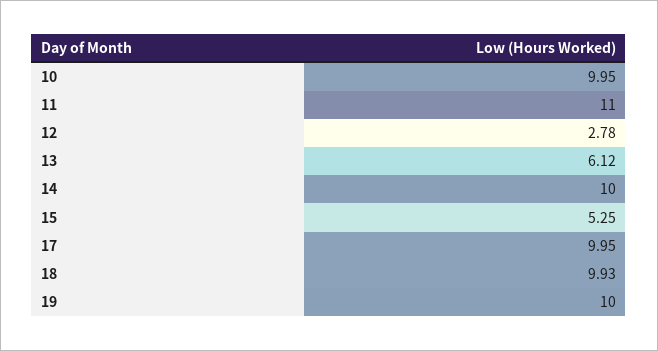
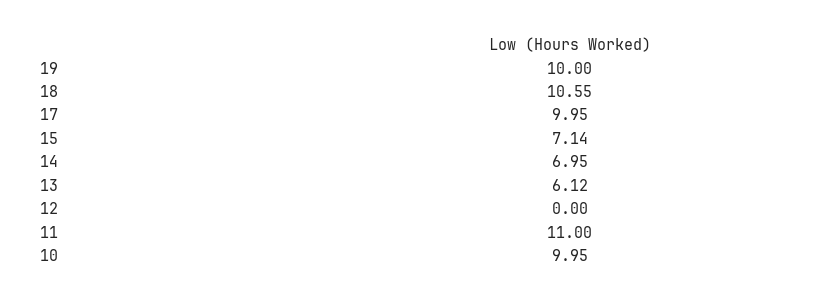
12: 2.78 -> 0
14: 10 -> 6.95
15: 5.25 -> 7.14
18: 9.93 -> 10.55

